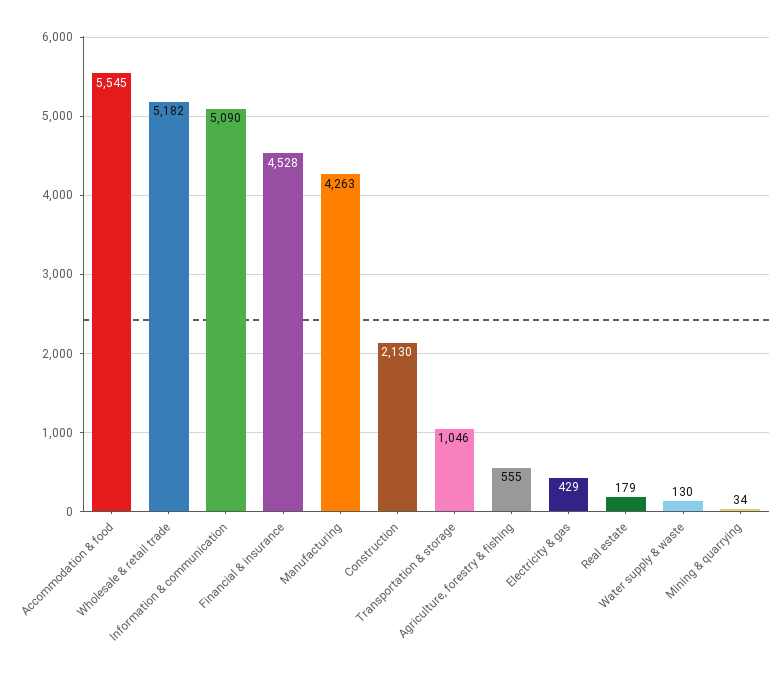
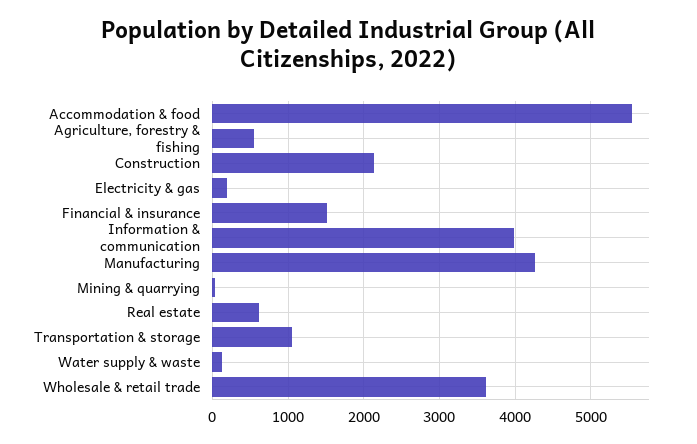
Wholesale & retail trade: 5182 -> 3600
Information & communication: 5090 -> 4000
Financial & insurance: 4528 -> 1500
Electricity & gas: 429 -> 200
Real estate: 179 -> 600

